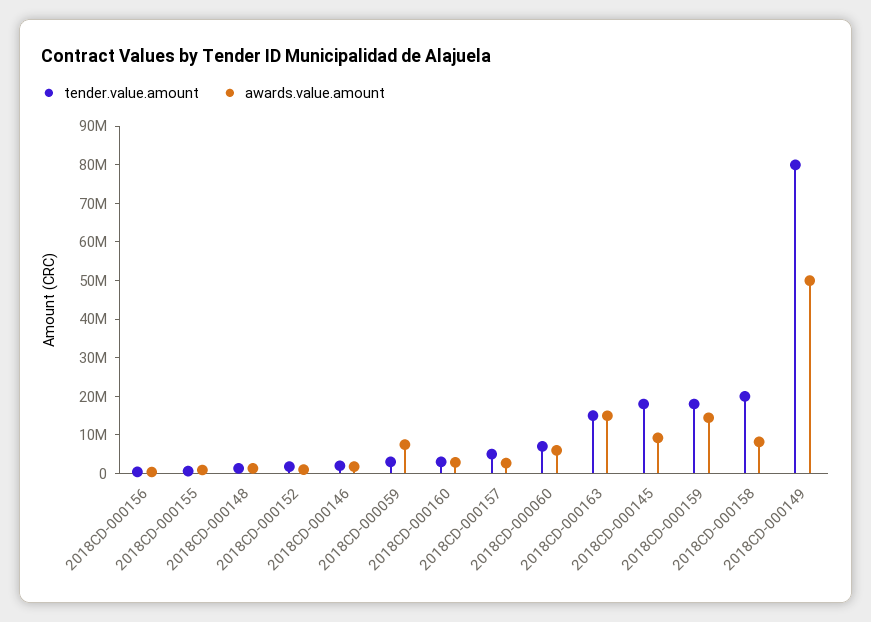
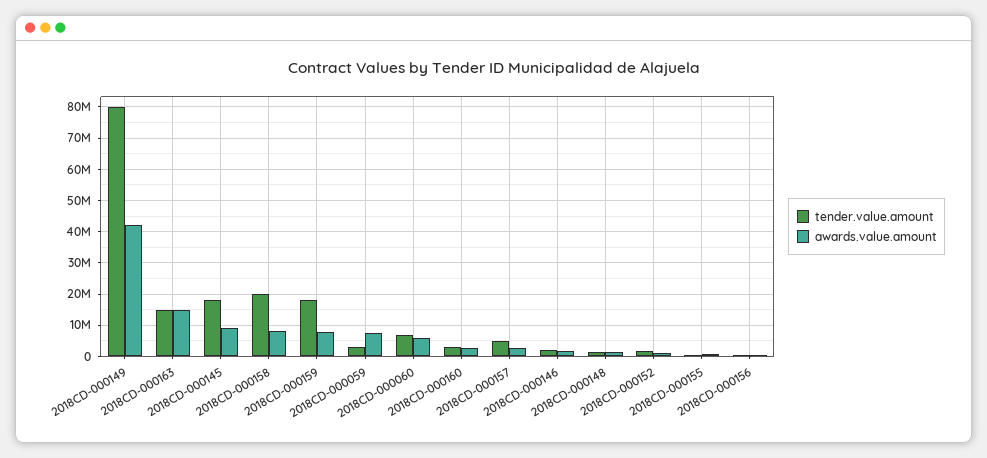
awards.value.amount, 2018CD-000159: 15000000 -> 8000000
awards.value.amount, 2018CD-000149: 50000000 -> 42000000

